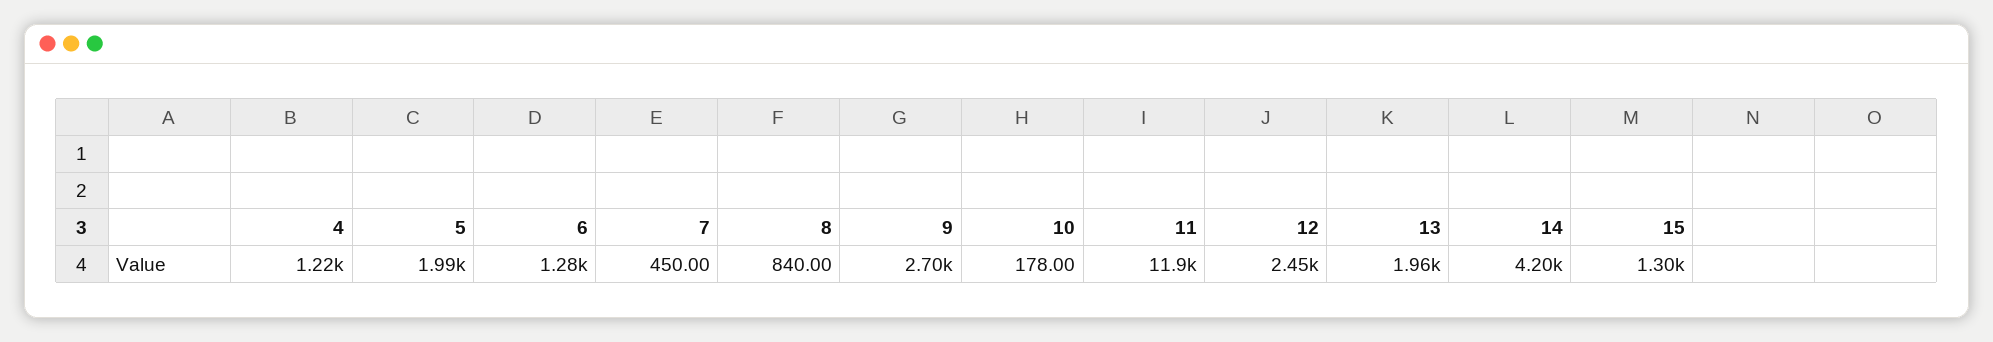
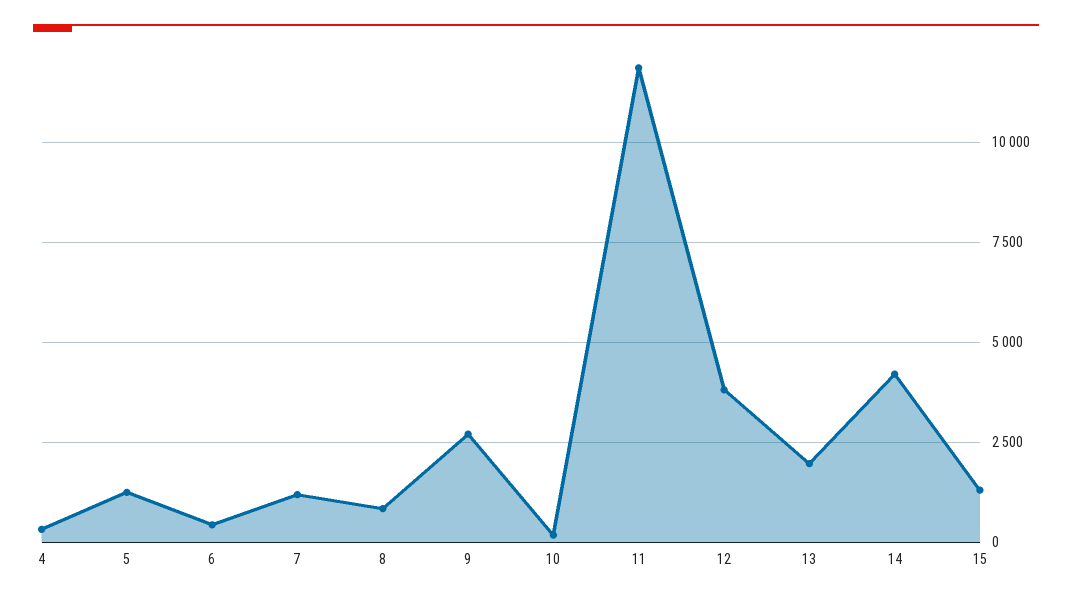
4: 1220 -> 250
5: 1990 -> 1250
6: 1280 -> 500
7: 450 -> 1250
12: 2450 -> 3750

